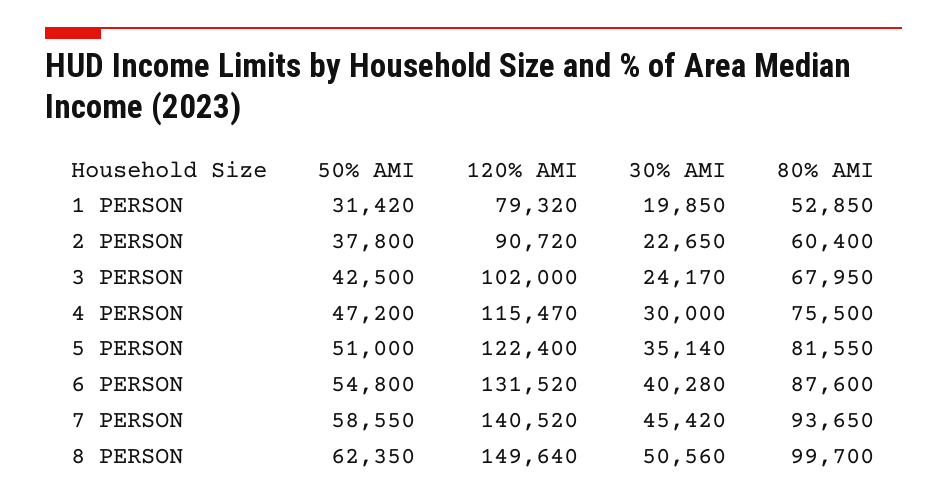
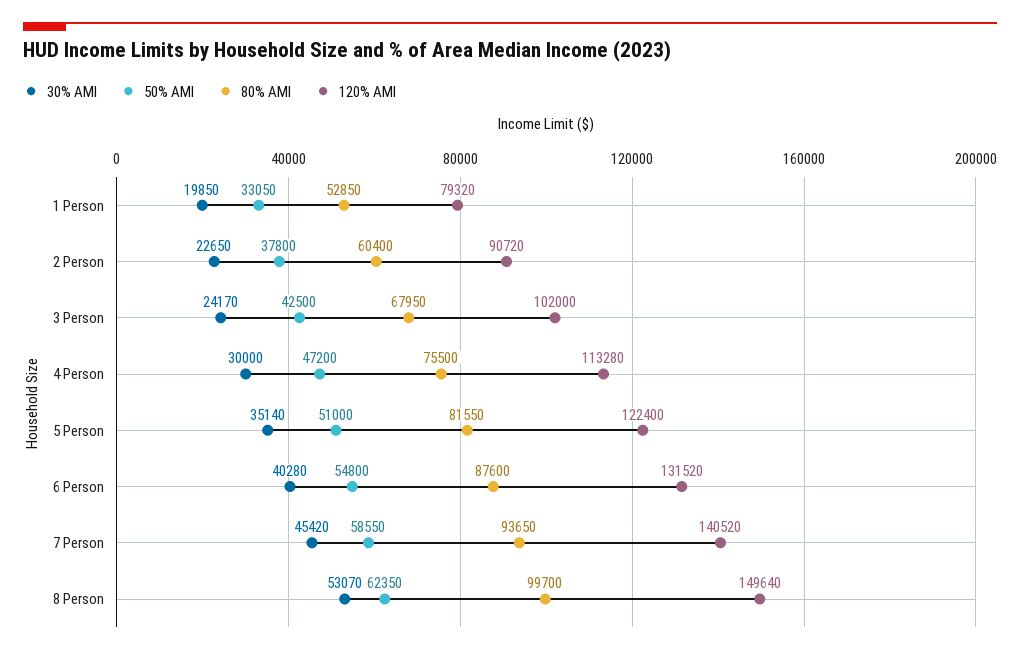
50% AMI, 1 PERSON: 31420 -> 33050
120% AMI, 4 PERSON: 115470 -> 113280
30% AMI, 8 PERSON: 50560 -> 53070

